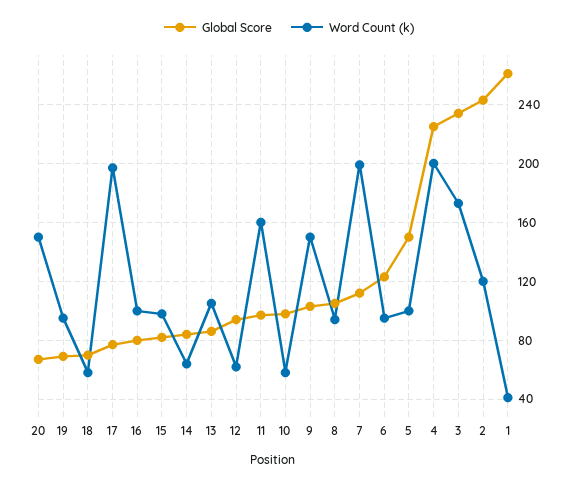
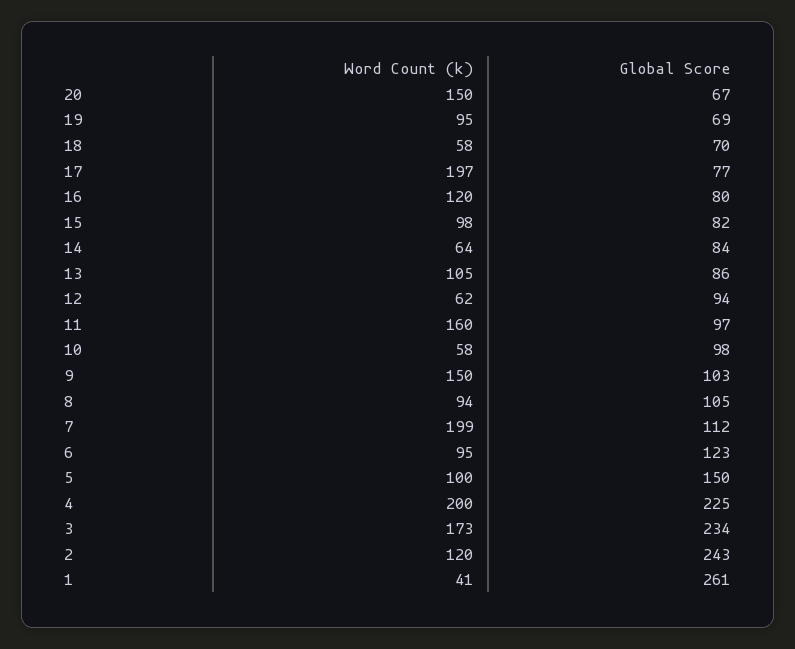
Word Count (k), 16: 100 -> 120

